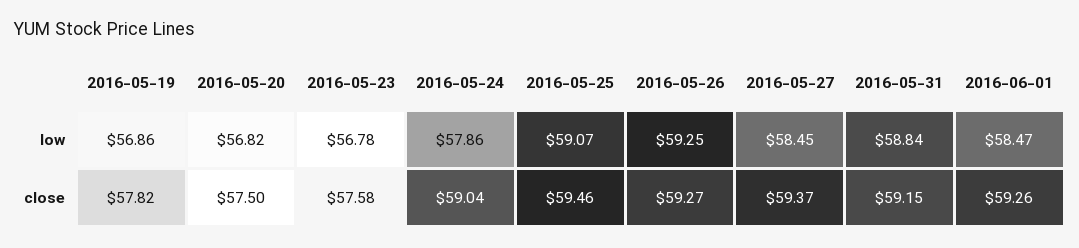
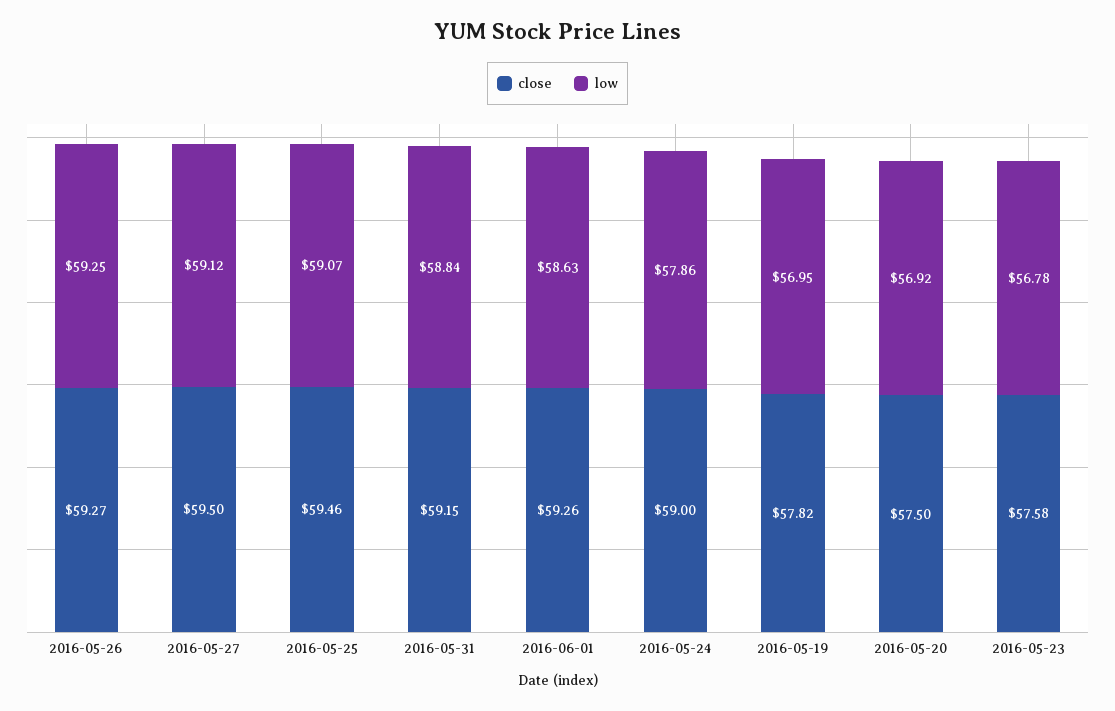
low, 2016-05-19: 56.86 -> 56.95
low, 2016-05-20: 56.82 -> 56.92
low, 2016-05-27: 58.45 -> 59.12
low, 2016-06-01: 58.47 -> 58.63
close, 2016-05-24: 59.04 -> 59
close, 2016-05-27: 59.37 -> 59.5

